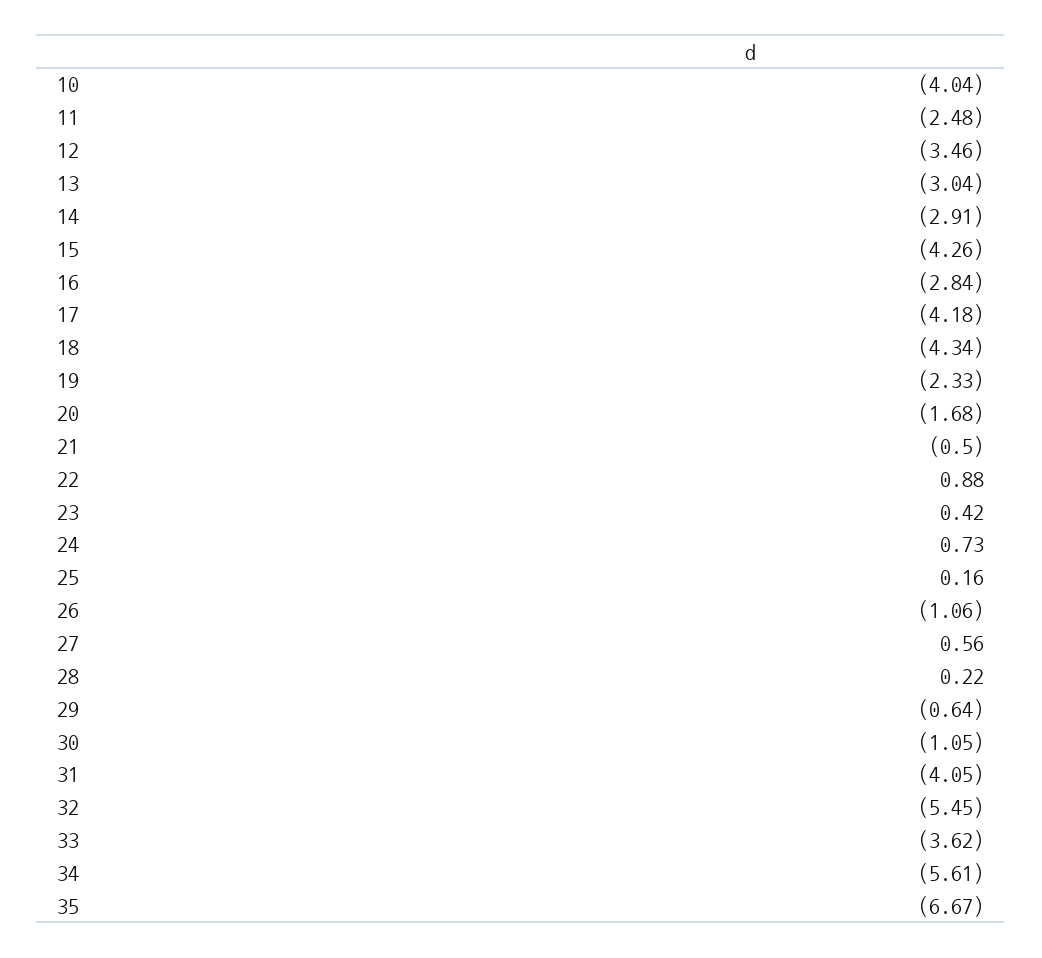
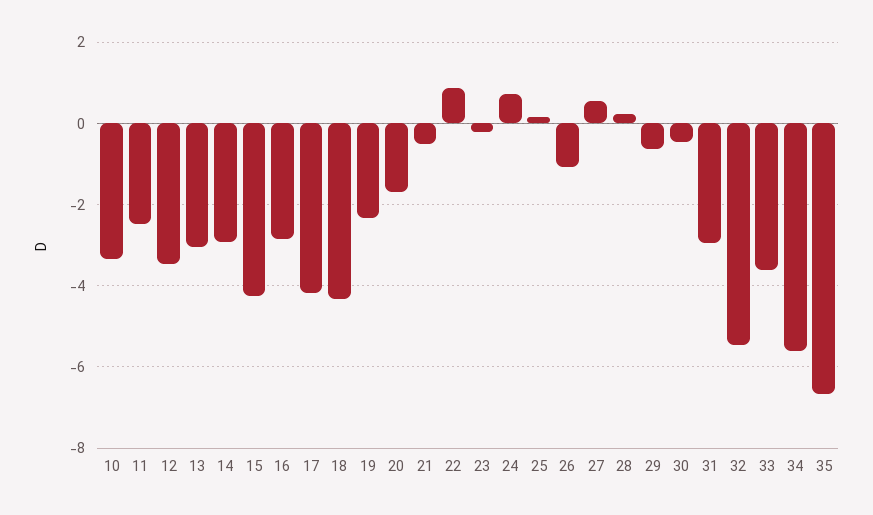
10: -4.04 -> -3.4
23: 0.42 -> -0.2
30: -1.05 -> -0.4
31: -4.05 -> -3

